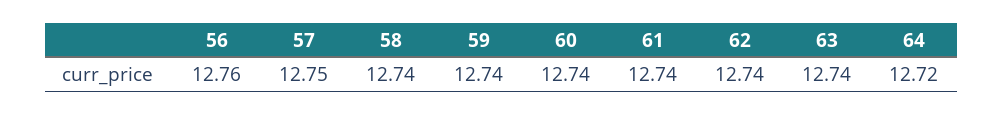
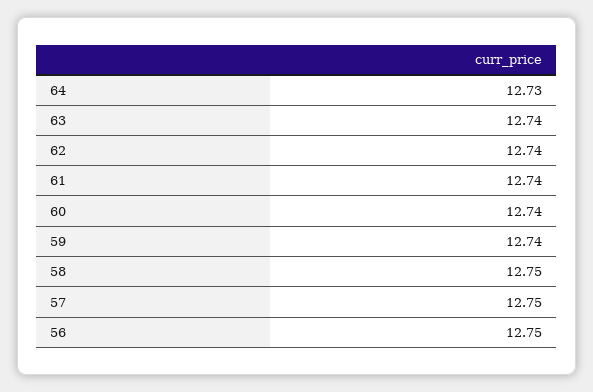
56: 12.76 -> 12.75
58: 12.74 -> 12.75
64: 12.72 -> 12.73

